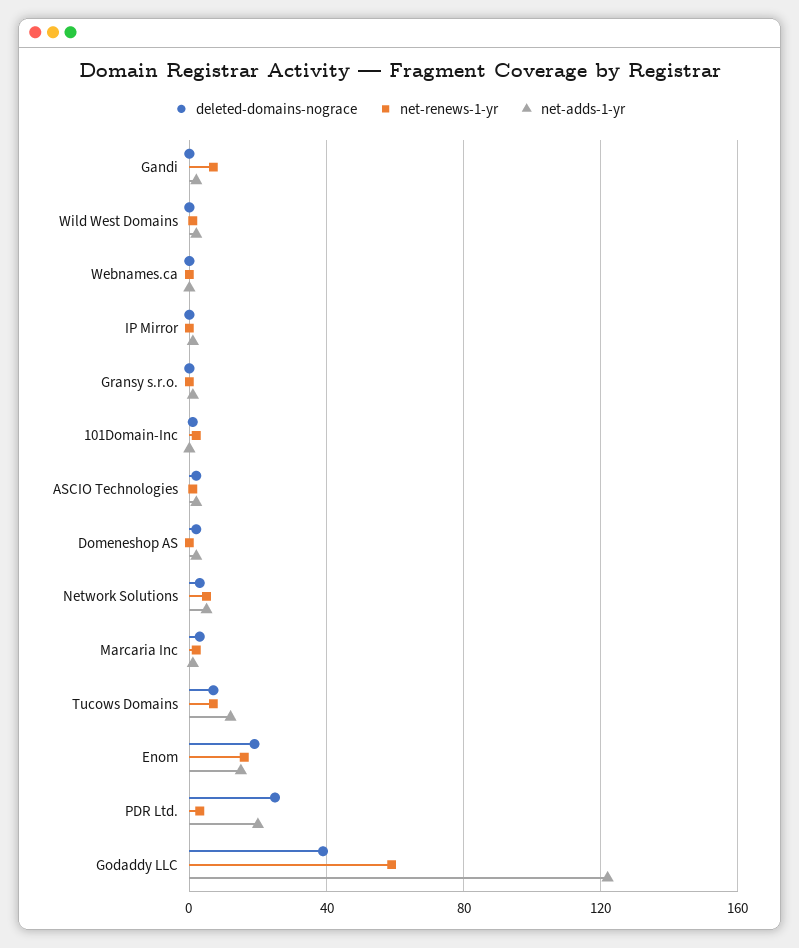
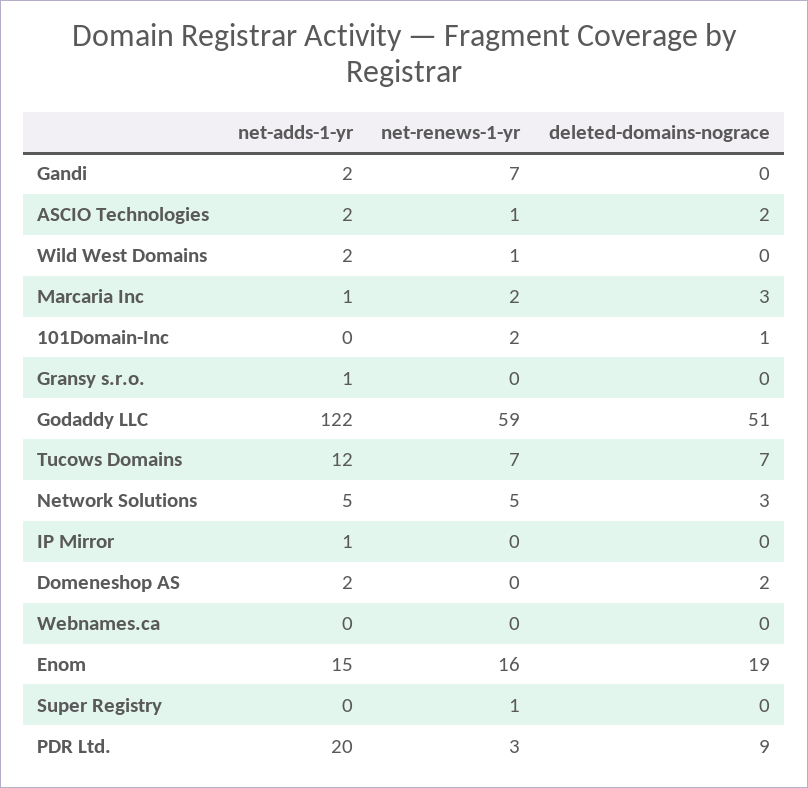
deleted-domains-nograce, PDR Ltd.: 25 -> 9
deleted-domains-nograce, Godaddy LLC: 40 -> 51
net-adds-1-yr, Super Registry: none -> 0
net-renews-1-yr, Super Registry: none -> 1
deleted-domains-nograce, Super Registry: none -> 0

